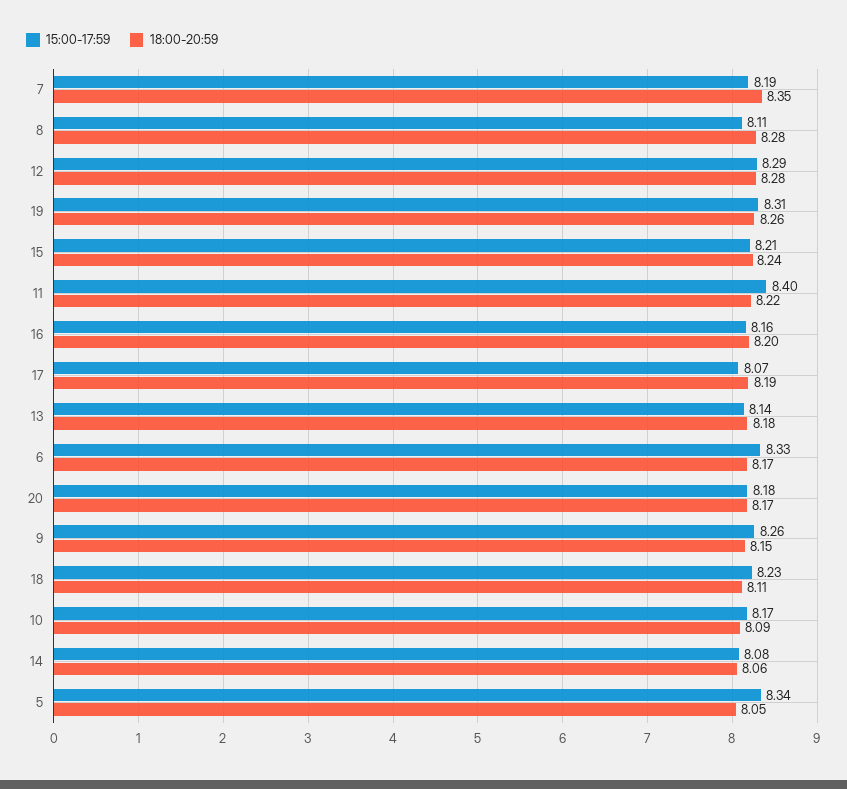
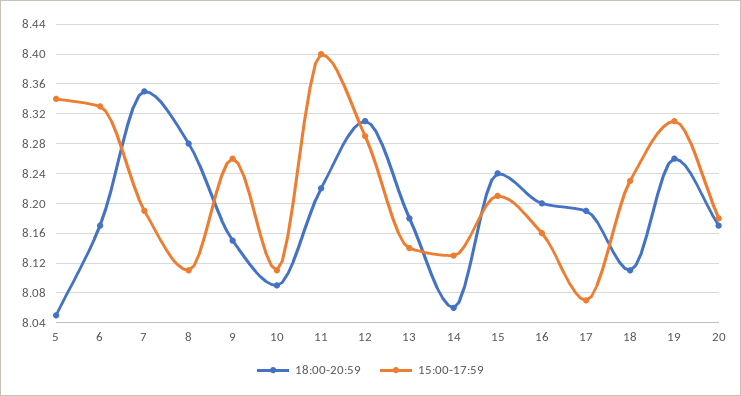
18:00-20:59, 12: 8.28 -> 8.31
15:00-17:59, 10: 8.17 -> 8.11
15:00-17:59, 14: 8.08 -> 8.13

